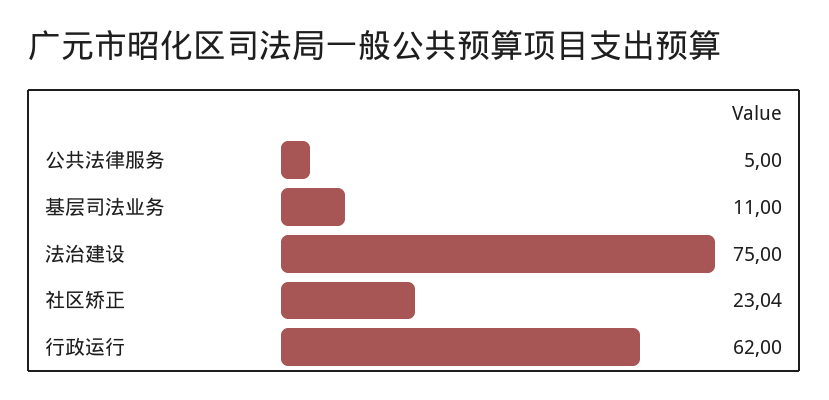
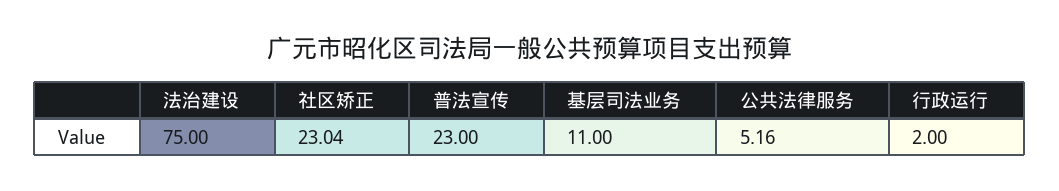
公共法律服务: 5 -> 5.16
行政运行: 62 -> 2
普法宣传: none -> 23

